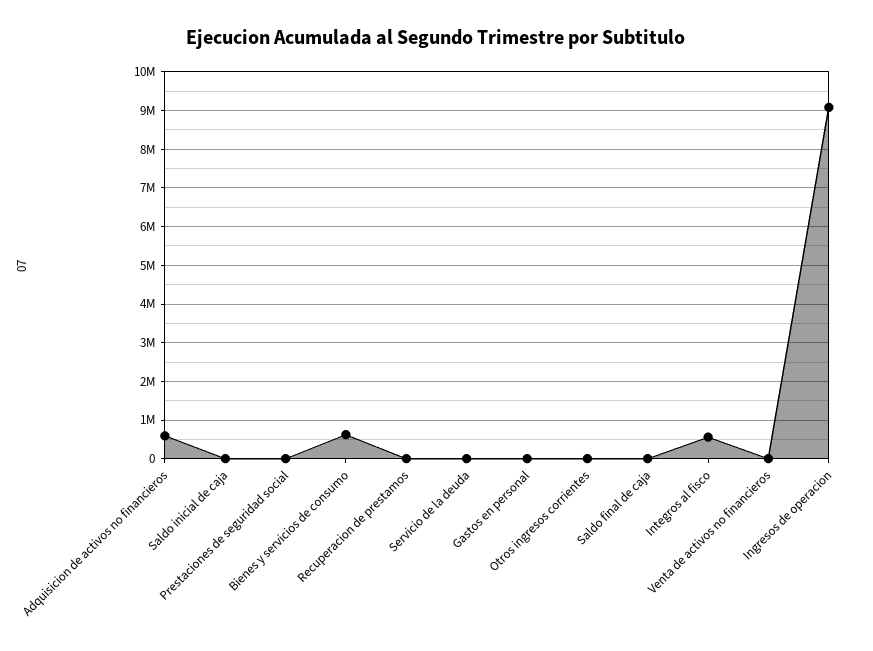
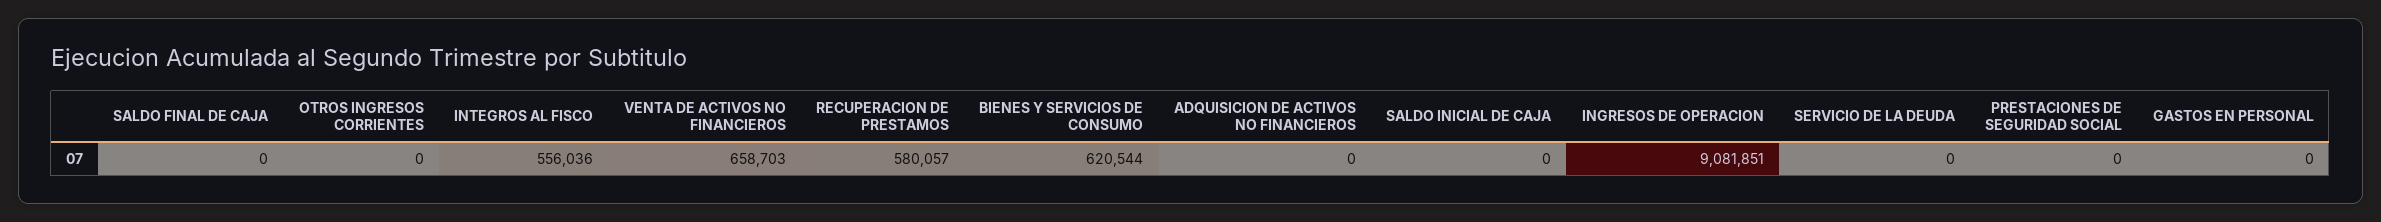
Adquisicion de activos no financieros: 600000 -> 0
Recuperacion de prestamos: 0 -> 580057
Venta de activos no financieros: 0 -> 658703

